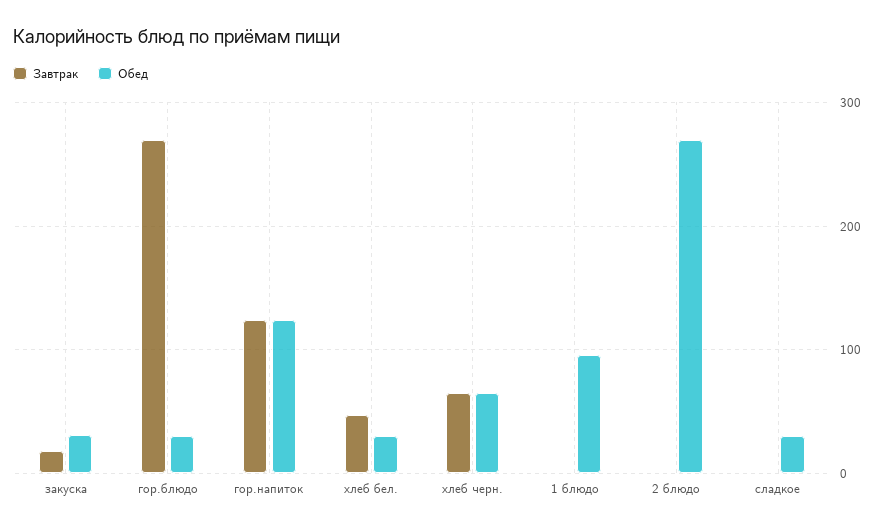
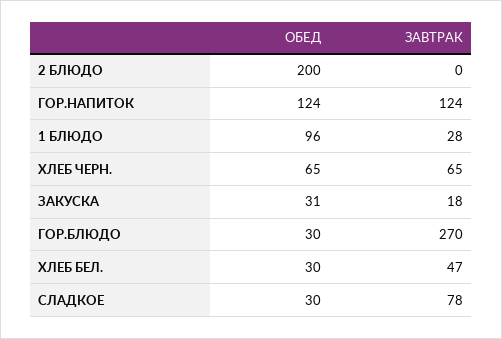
Завтрак, 1 блюдо: 0 -> 28
Обед, 2 блюдо: 270 -> 200
Завтрак, сладкое: 0 -> 78

